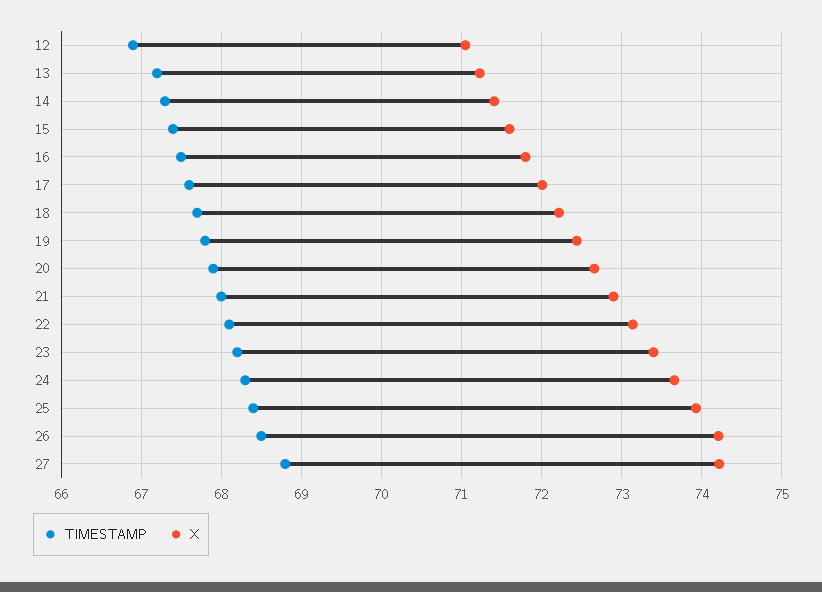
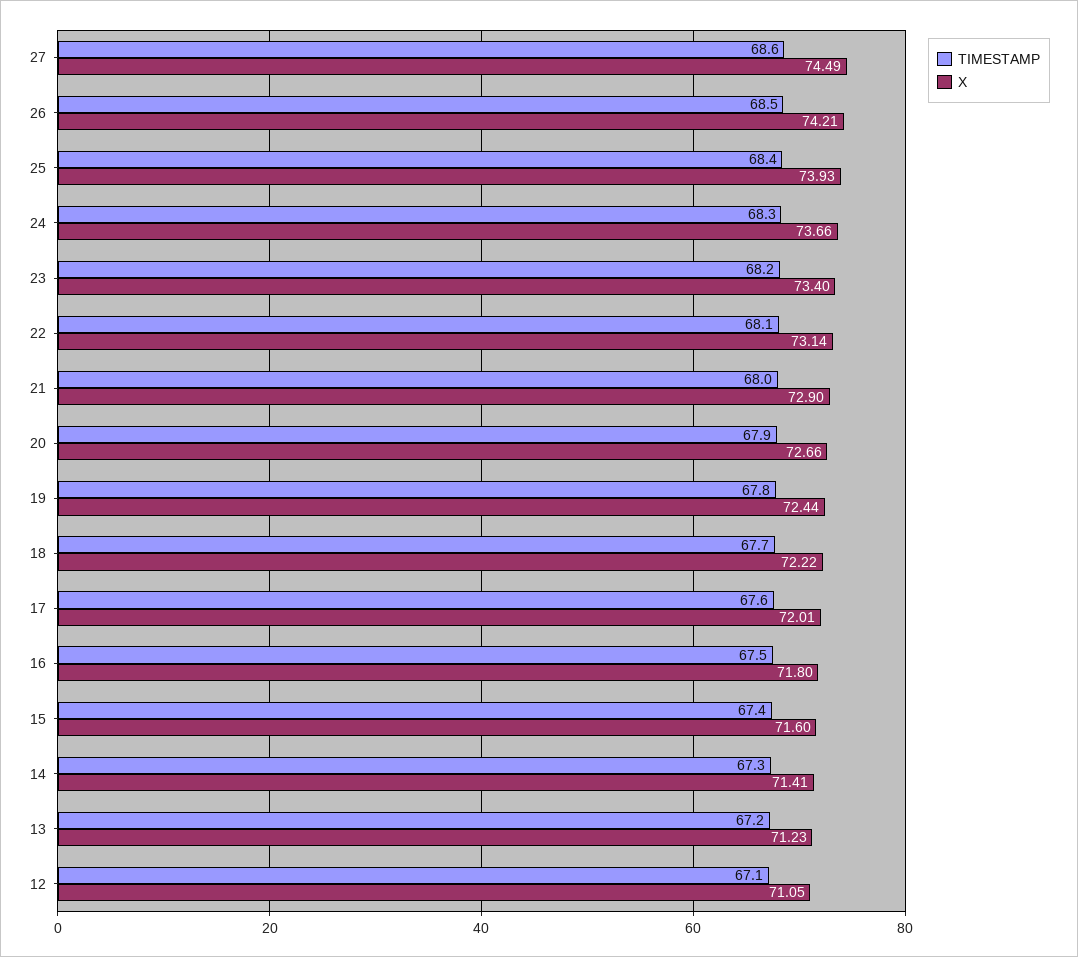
TIMESTAMP, 12: 66.9 -> 67.1
TIMESTAMP, 27: 68.8 -> 68.6
X, 27: 74.2 -> 74.49

